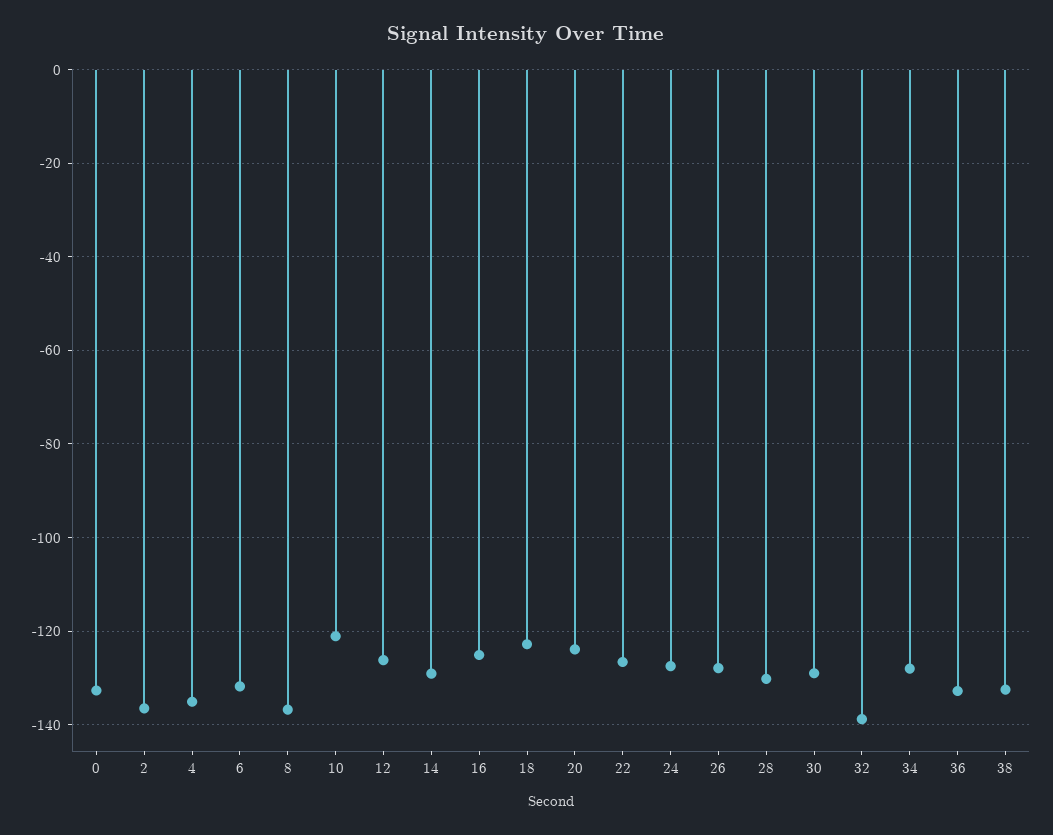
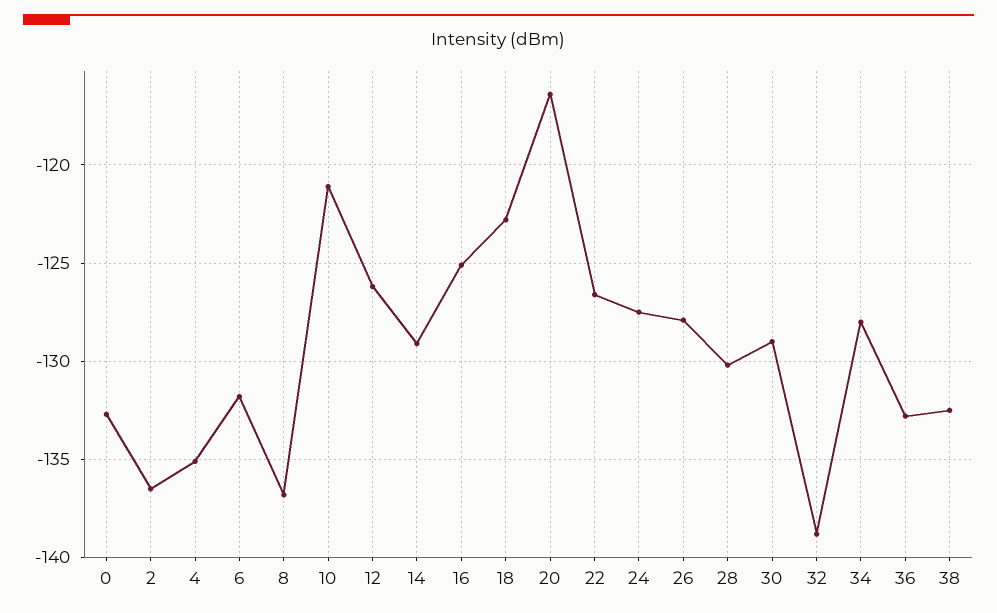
20: -124 -> -116.5

